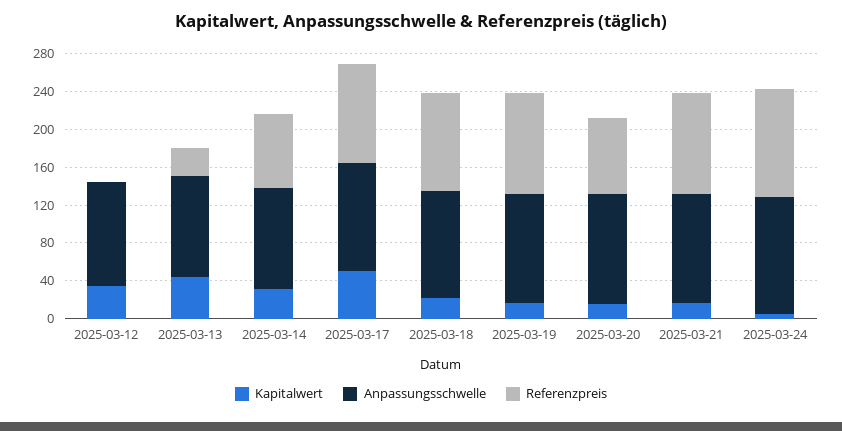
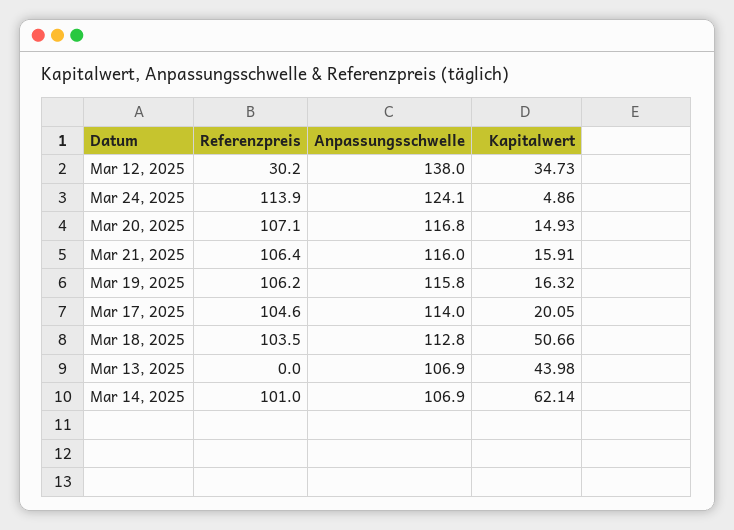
Anpassungsschwelle, 2025-03-12: 110 -> 138
Referenzpreis, 2025-03-12: 0 -> 30.2
Referenzpreis, 2025-03-13: 30 -> 0
Kapitalwert, 2025-03-14: 30 -> 62.14
Referenzpreis, 2025-03-14: 80 -> 101
Kapitalwert, 2025-03-17: 50 -> 20.05
Kapitalwert, 2025-03-18: 20 -> 50.66
Referenzpreis, 2025-03-20: 80 -> 107.1

